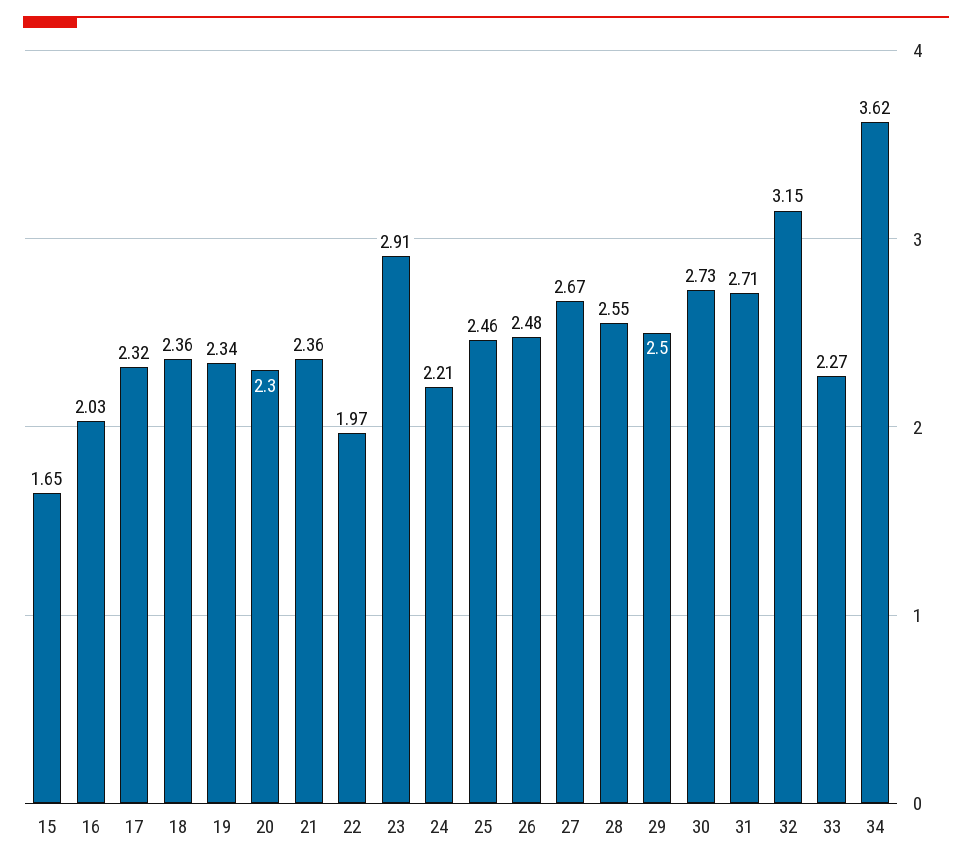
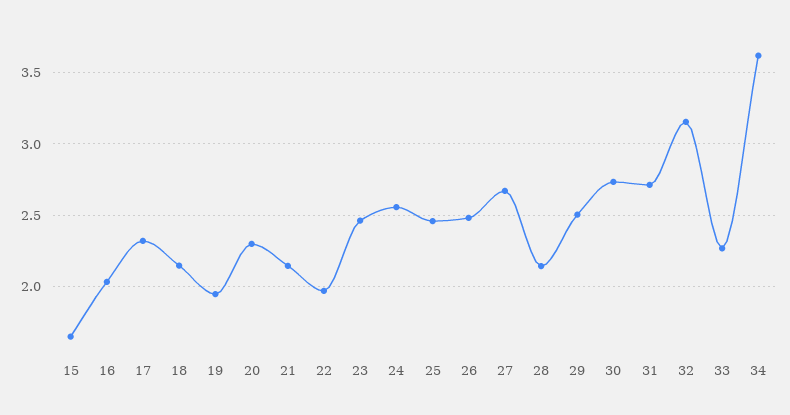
18: 2.36 -> 2.15
19: 2.34 -> 1.95
21: 2.36 -> 2.15
23: 2.91 -> 2.45
24: 2.21 -> 2.55
28: 2.55 -> 2.15

